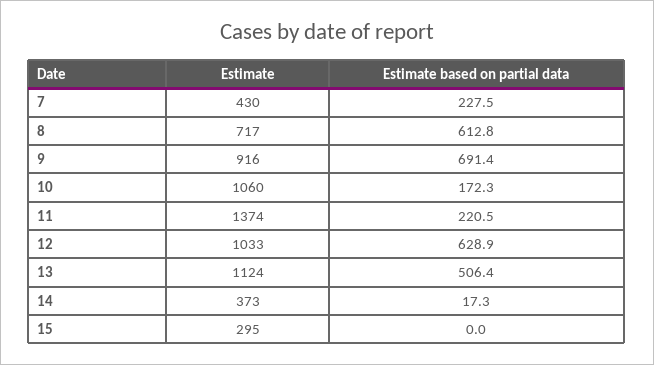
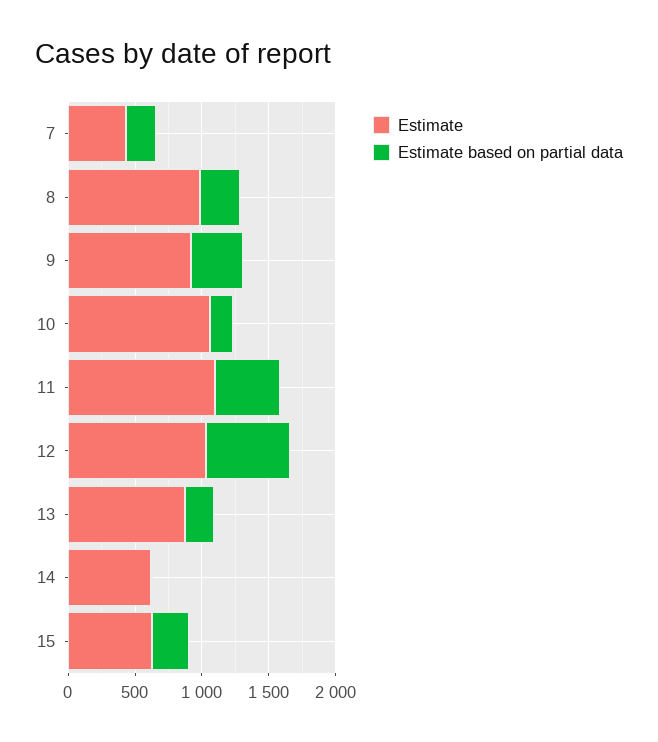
Estimate, 8: 717 -> 1000
Estimate based on partial data, 8: 612.8 -> 300
Estimate based on partial data, 9: 691.4 -> 400
Estimate, 11: 1374 -> 1100
Estimate based on partial data, 11: 220.5 -> 500
Estimate, 13: 1124 -> 900
Estimate based on partial data, 13: 506.4 -> 200
Estimate, 14: 373 -> 600
Estimate, 15: 295 -> 600
Estimate based on partial data, 15: 0 -> 300

